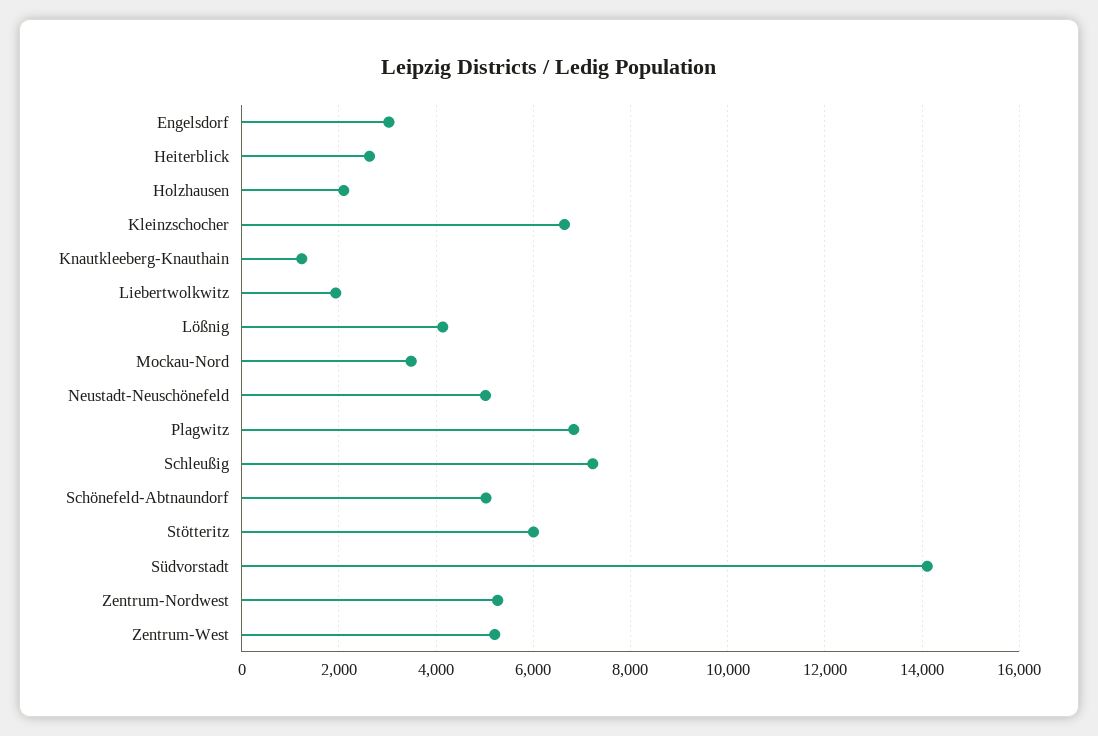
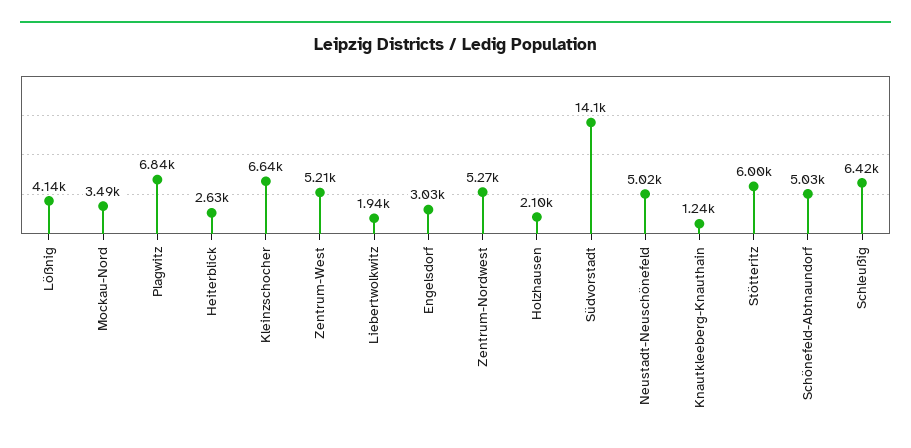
Schleußig: 7200 -> 6420

